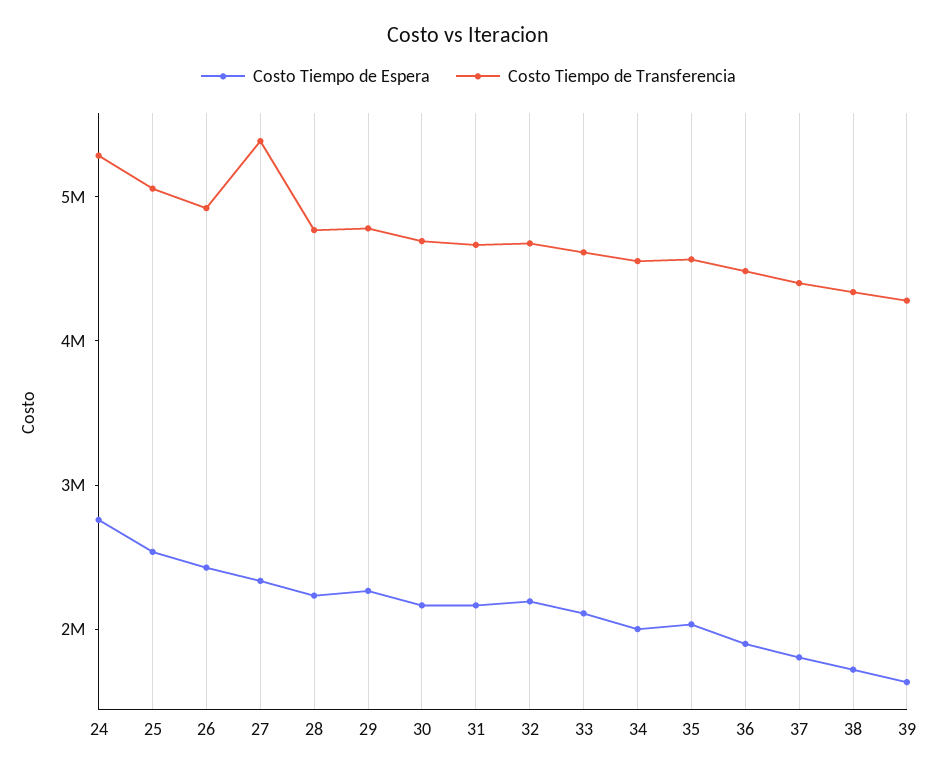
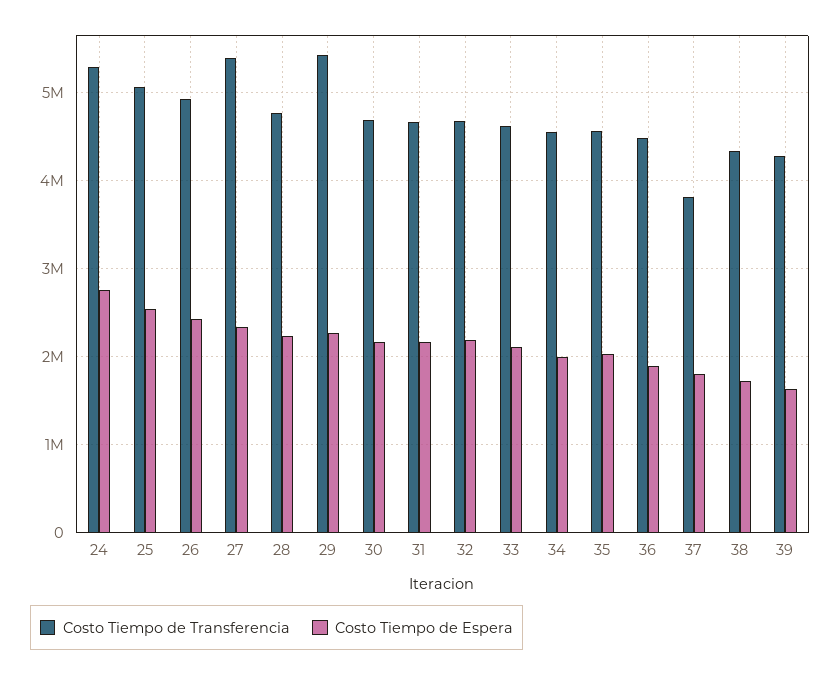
Costo Tiempo de Transferencia, 29: 4800000 -> 5400000
Costo Tiempo de Transferencia, 37: 4400000 -> 3800000

